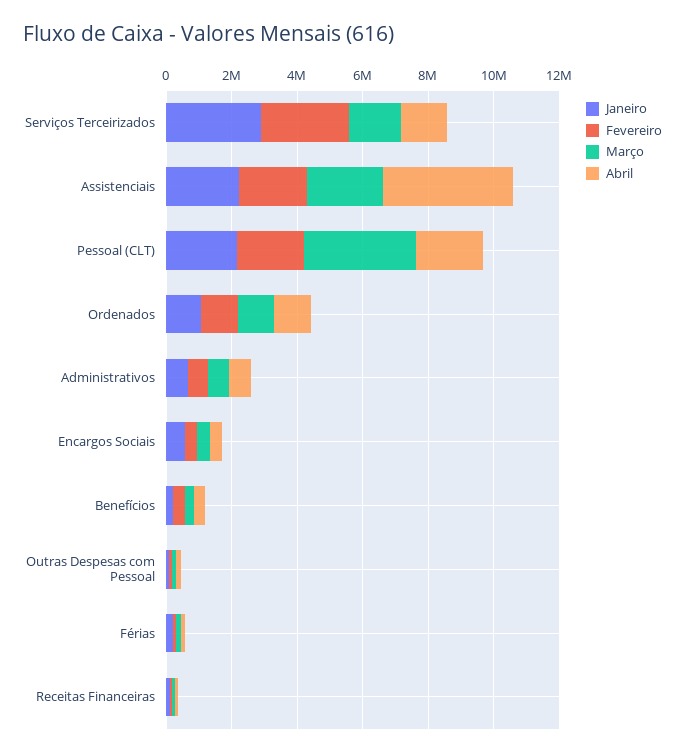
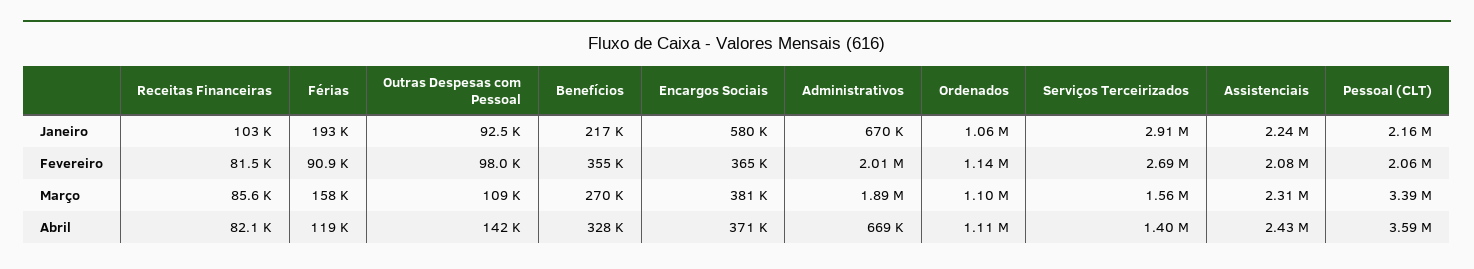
Abril, Assistenciais: 4000000 -> 2430000
Abril, Pessoal (CLT): 2000000 -> 3590000
Fevereiro, Administrativos: 500000 -> 2010000
Março, Administrativos: 500000 -> 1890000

